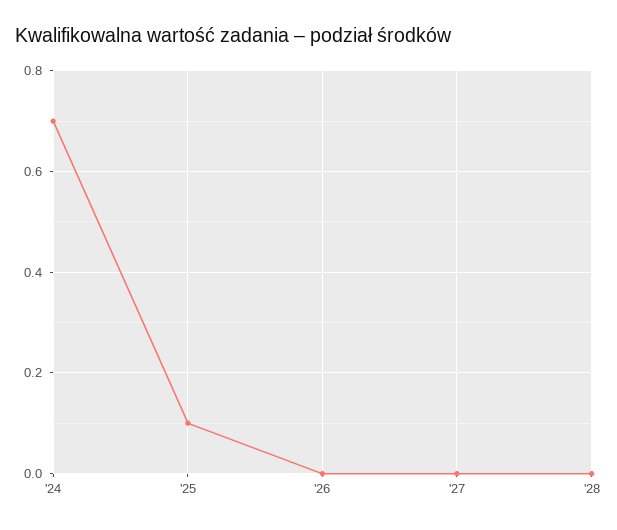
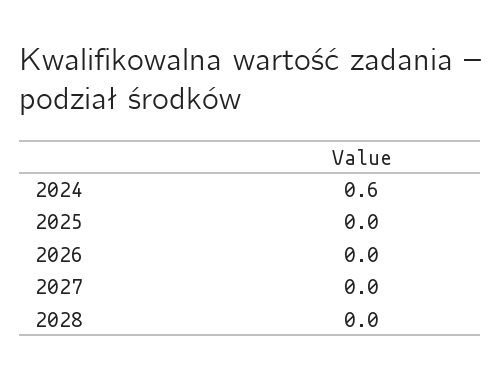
'24: 0.7 -> 0.6
'25: 0.1 -> 0

